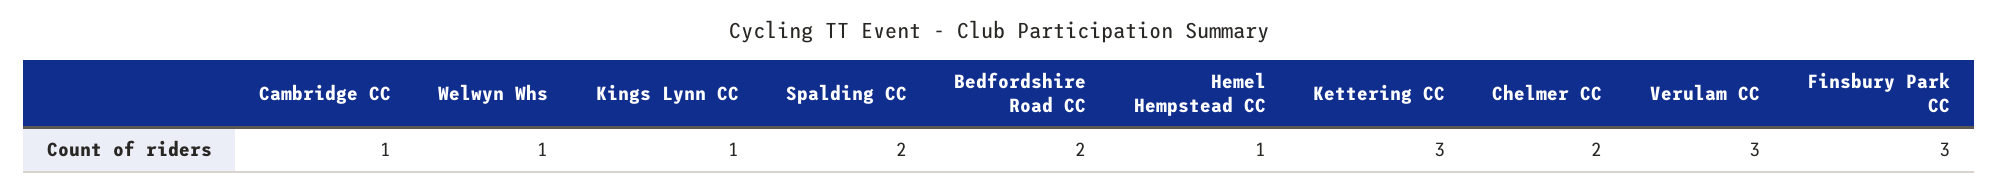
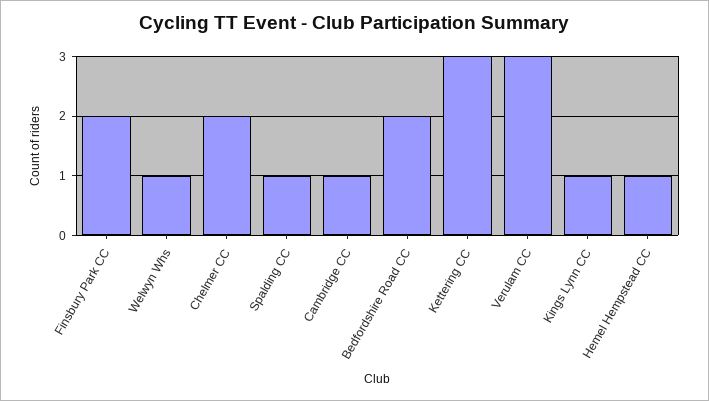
Spalding CC: 2 -> 1
Finsbury Park CC: 3 -> 2

